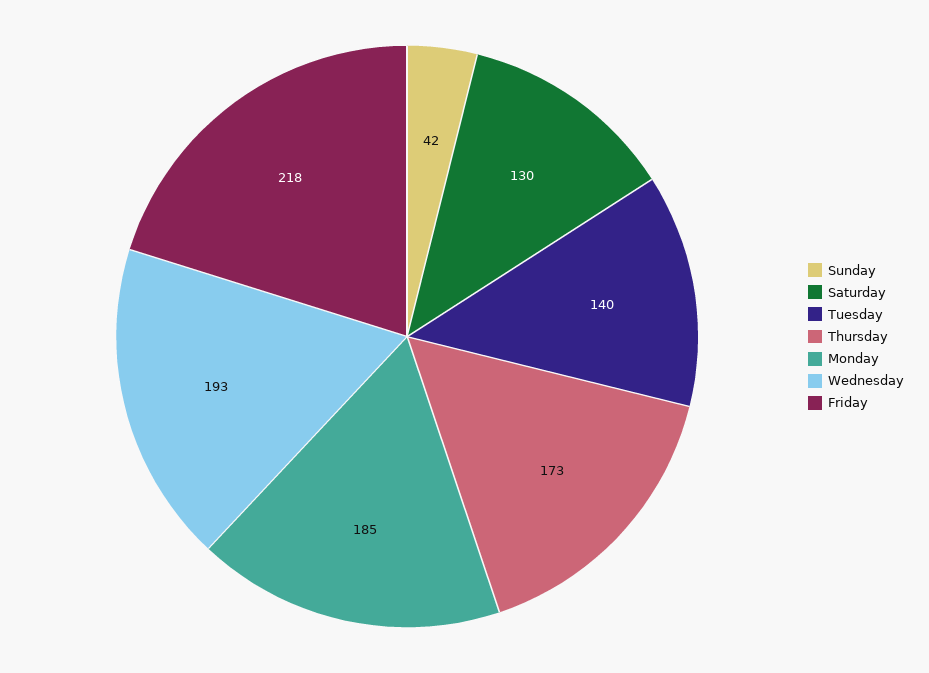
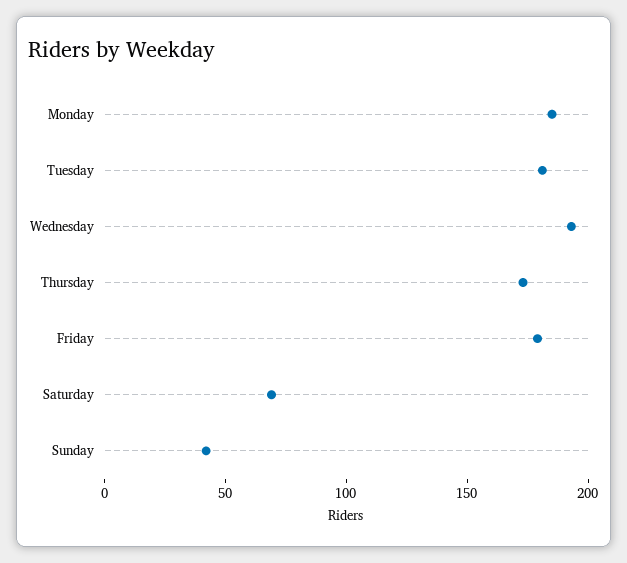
Saturday: 130 -> 70
Tuesday: 140 -> 180
Friday: 218 -> 180

